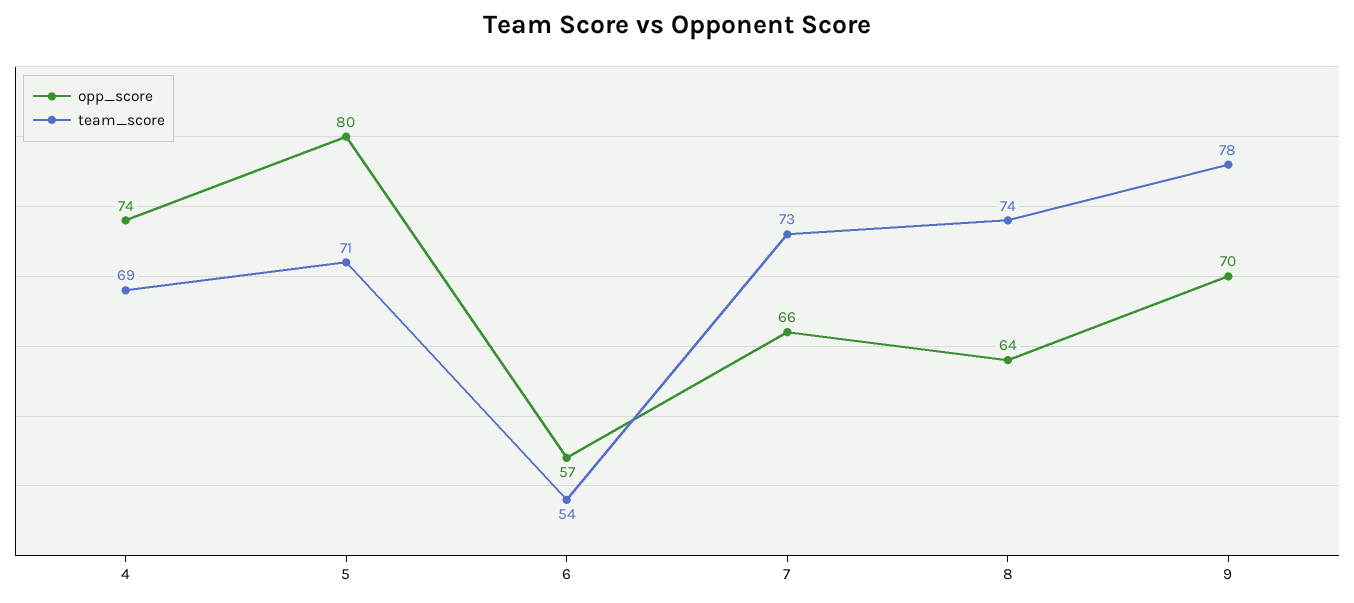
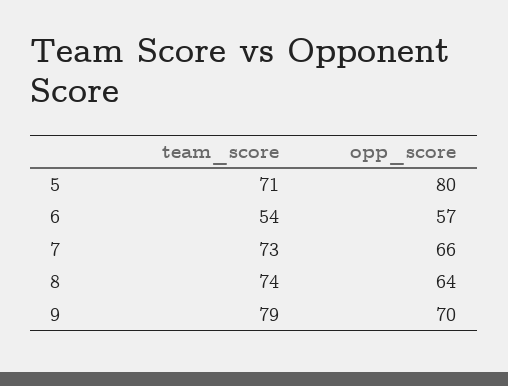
opp_score, 4: 74 -> none
team_score, 4: 69 -> none
team_score, 9: 78 -> 79

